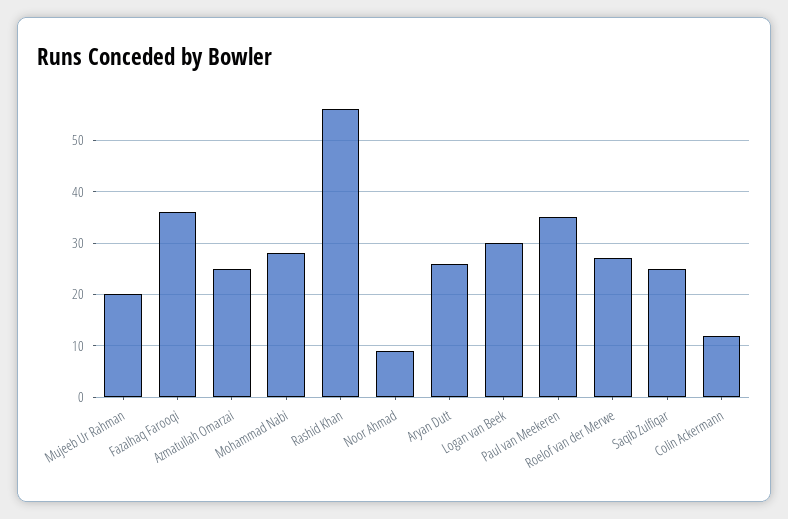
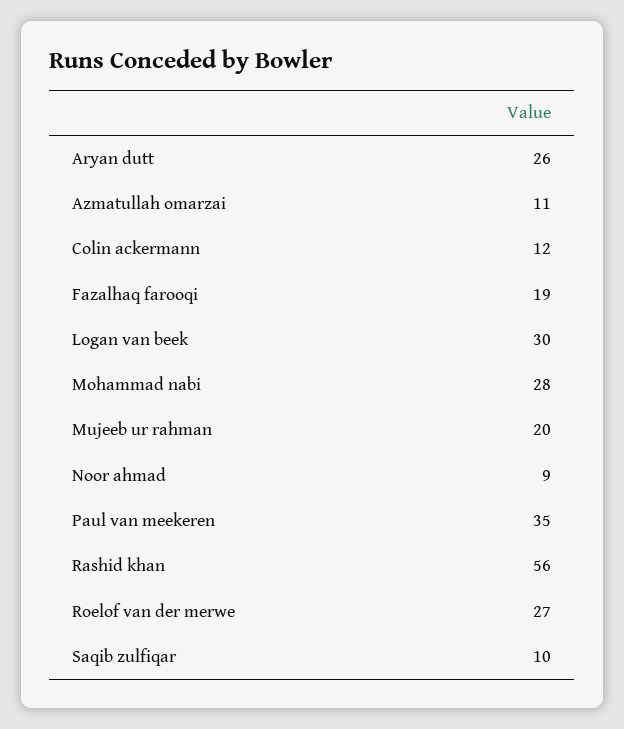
Fazalhaq Farooqi: 35 -> 19
Azmatullah Omarzai: 25 -> 11
Saqib Zulfiqar: 25 -> 10

